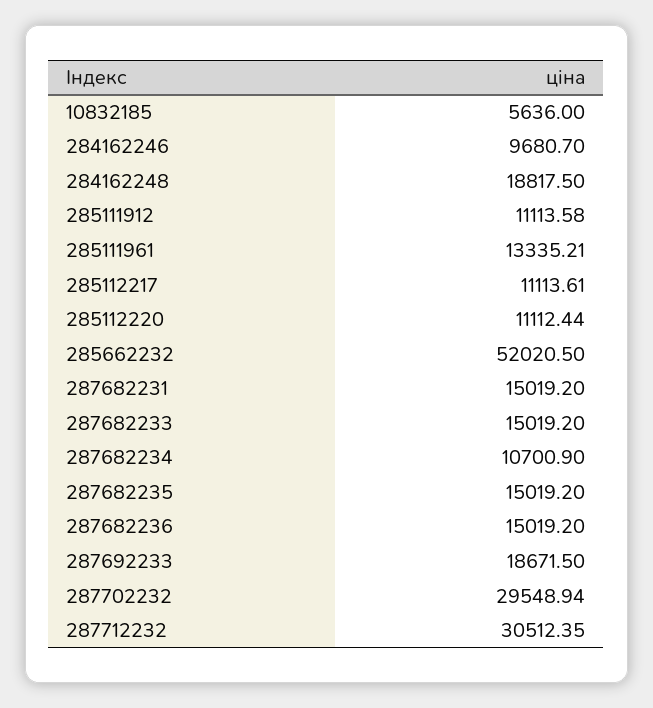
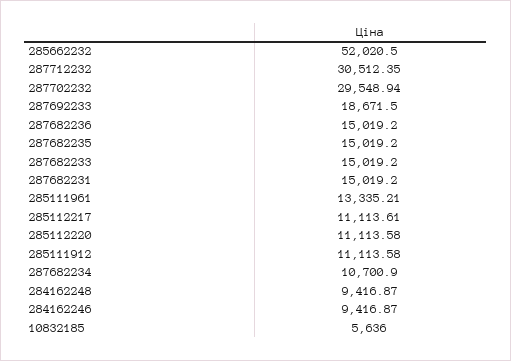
284162246: 9680.7 -> 9416.87
284162248: 18817.5 -> 9416.87
285112220: 11112.44 -> 11113.58

